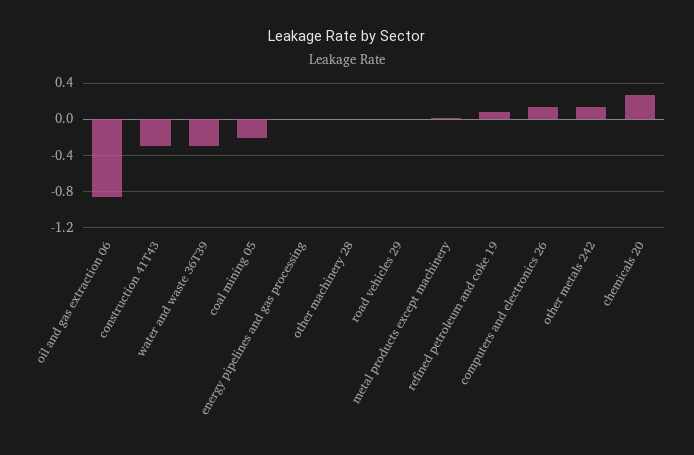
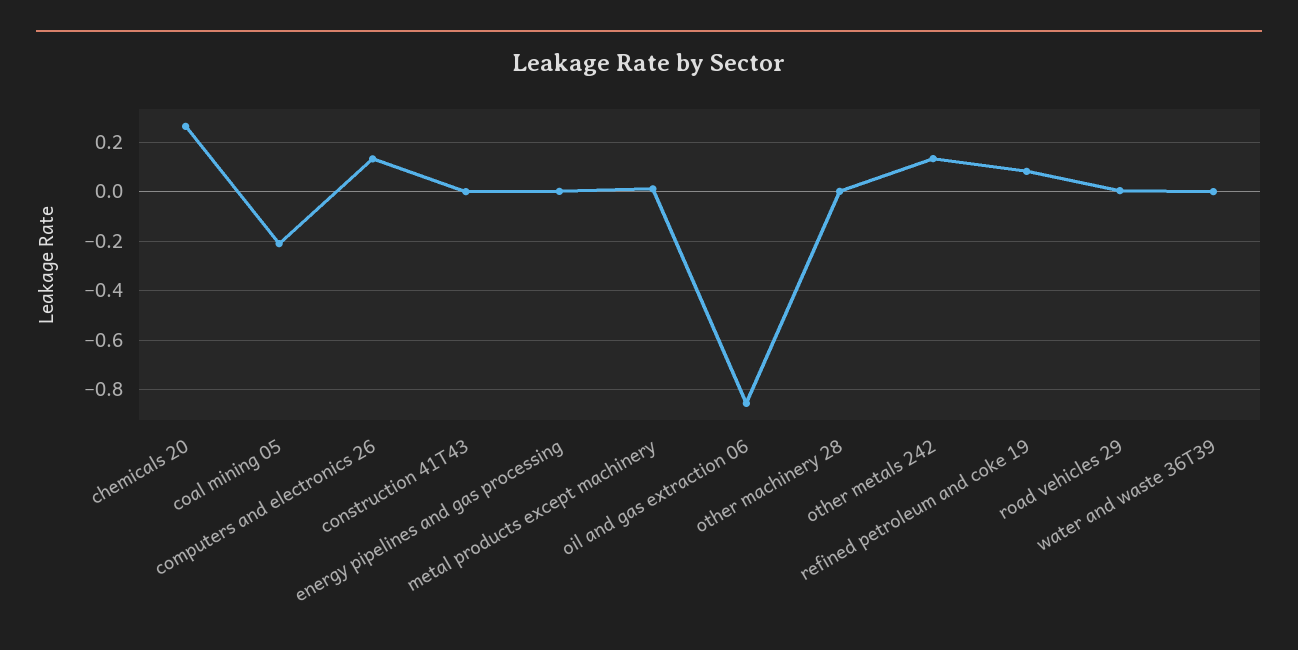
construction 41T43: -0.3 -> 0
water and waste 36T39: -0.3 -> 0

